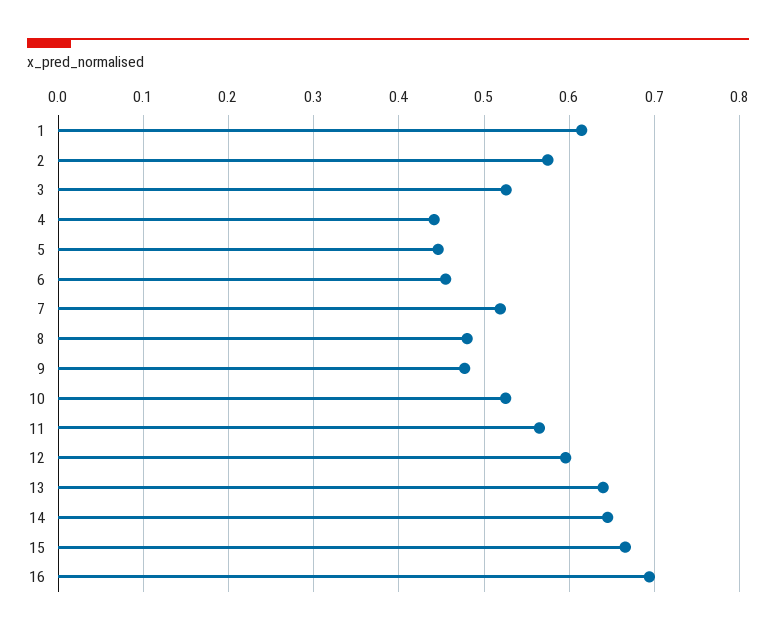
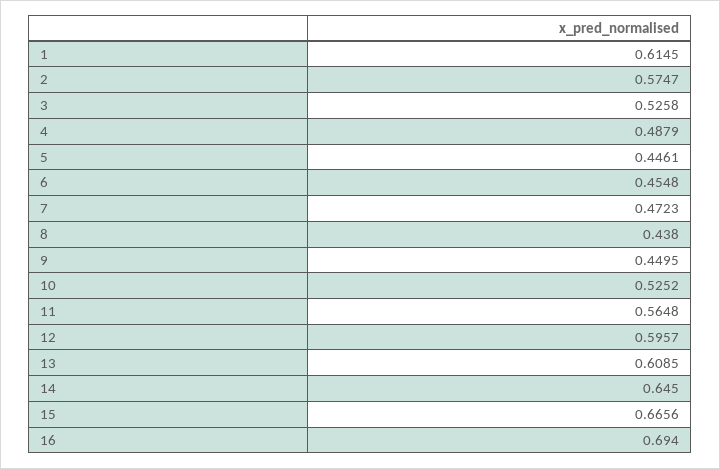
4: 0.44 -> 0.4879
7: 0.52 -> 0.4723
8: 0.48 -> 0.438
9: 0.48 -> 0.4495
13: 0.64 -> 0.6085

